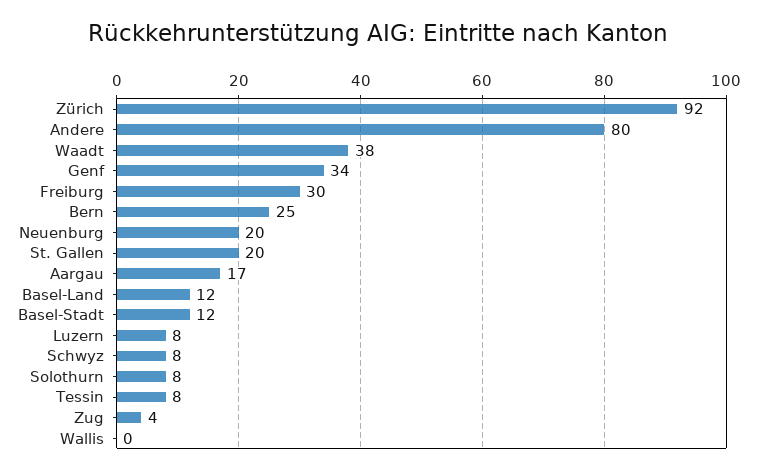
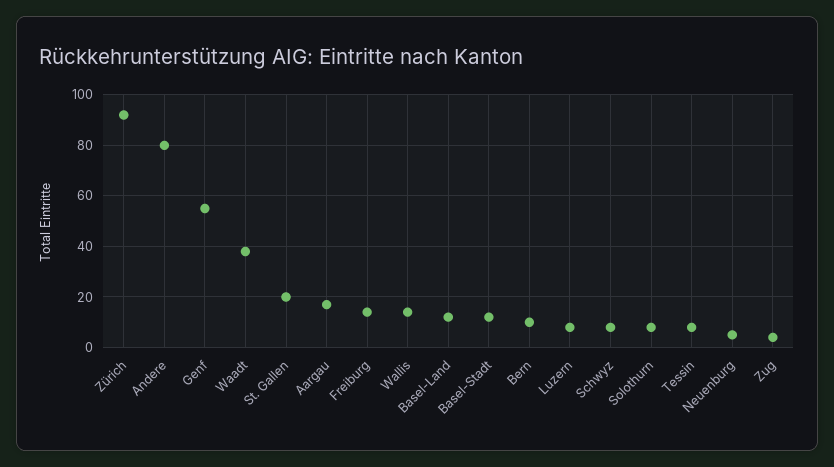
Genf: 34 -> 55
Freiburg: 30 -> 15
Bern: 25 -> 10
Neuenburg: 20 -> 5
Wallis: 0 -> 15

